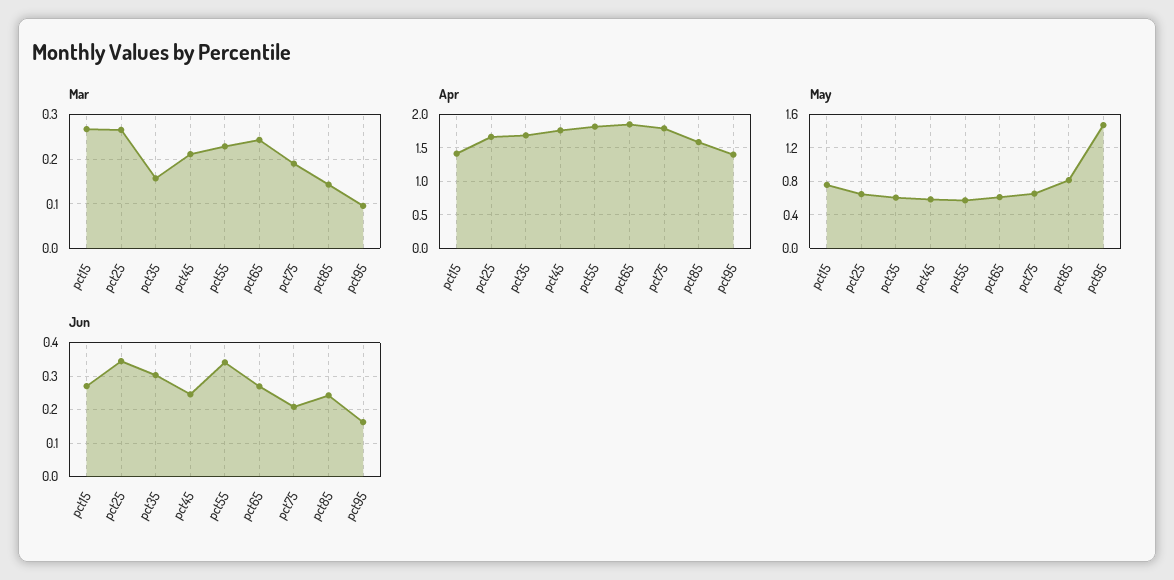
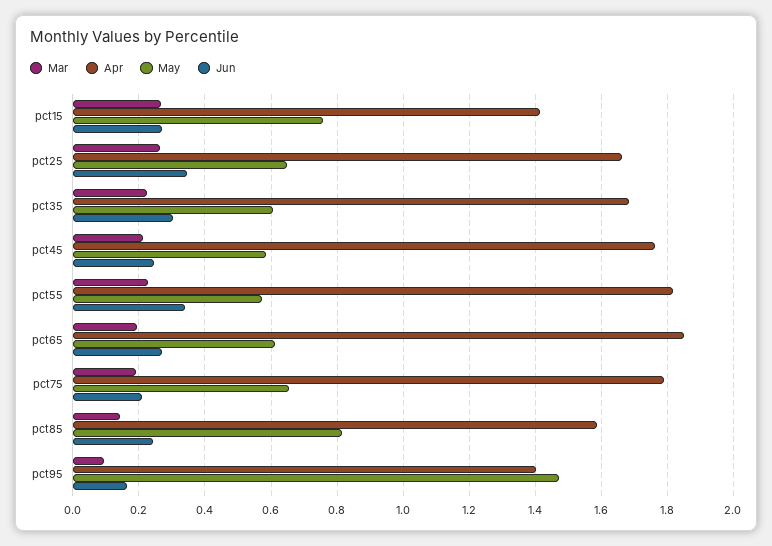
Mar, pct35: 0.16 -> 0.22
Mar, pct65: 0.24 -> 0.2

